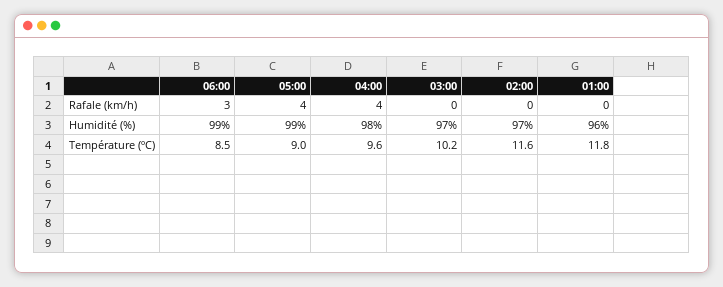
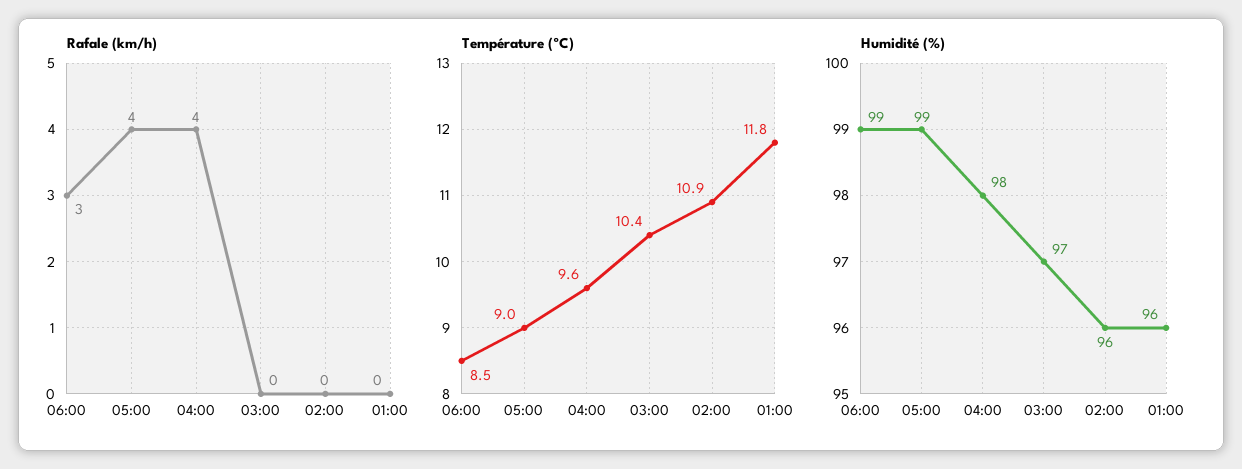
Humidité (%), 02:00: 97 -> 96
Température (ºC), 03:00: 10.2 -> 10.4
Température (ºC), 02:00: 11.6 -> 10.9

